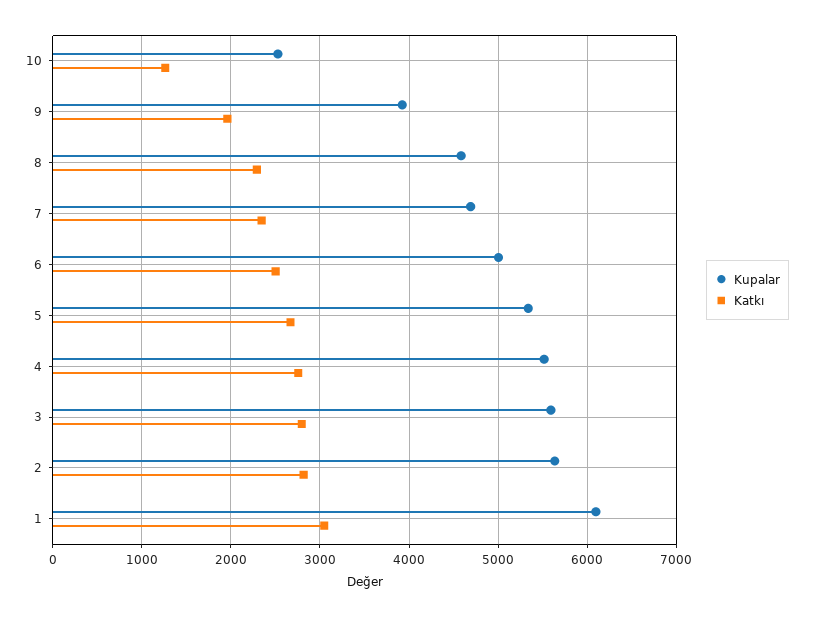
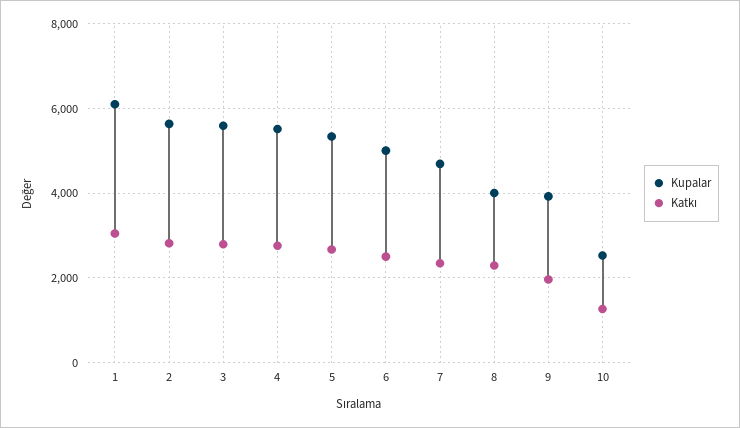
Kupalar, 8: 4600 -> 4000

